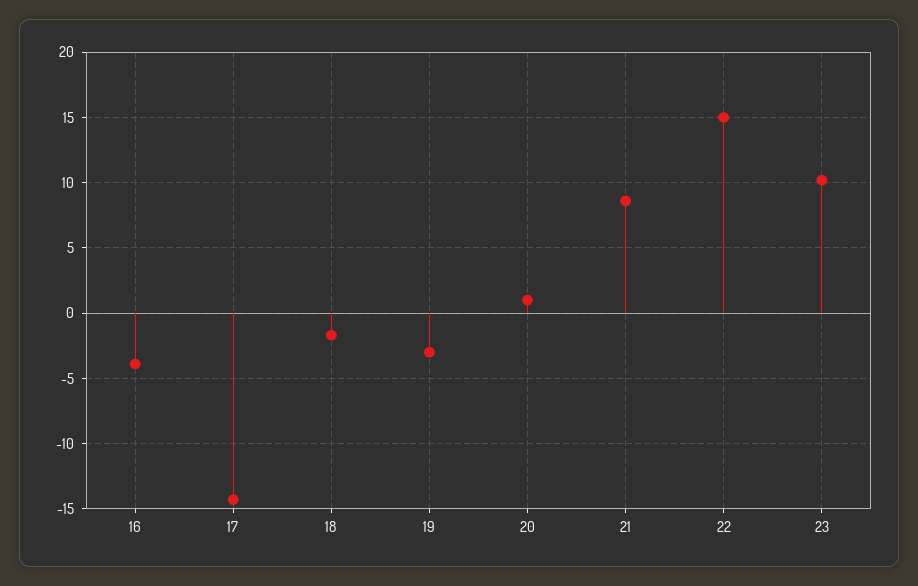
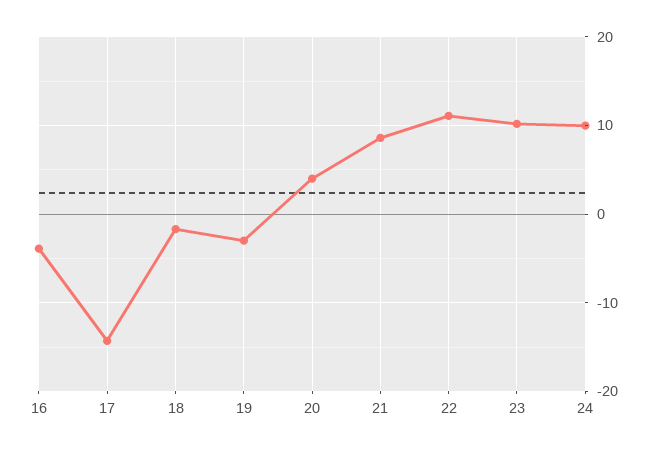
20: 1 -> 4
22: 15 -> 11
24: none -> 10

